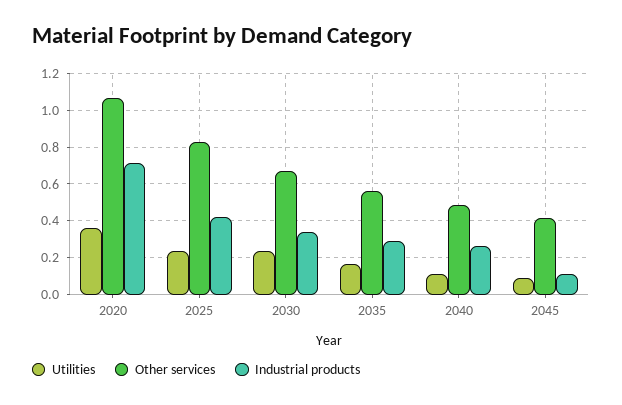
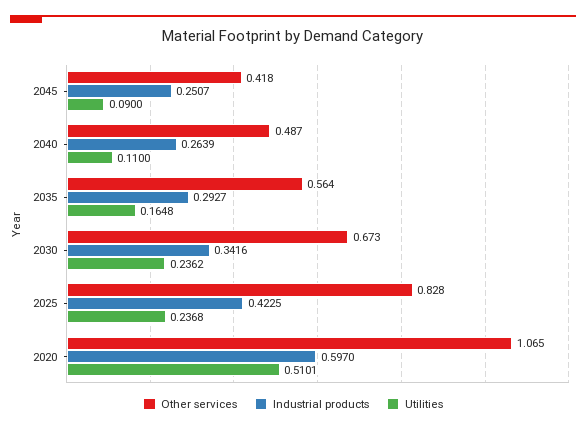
Utilities, 2020: 0.35 -> 0.5101
Industrial products, 2020: 0.7 -> 0.597
Industrial products, 2045: 0.1 -> 0.2507

